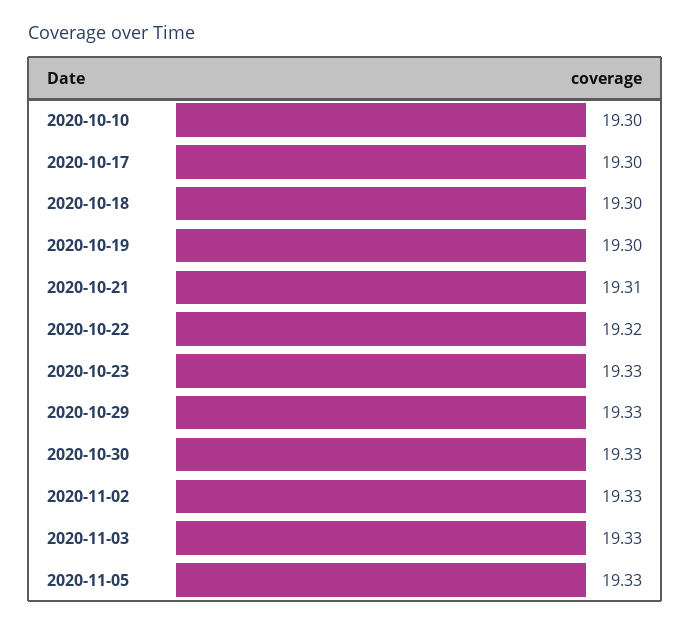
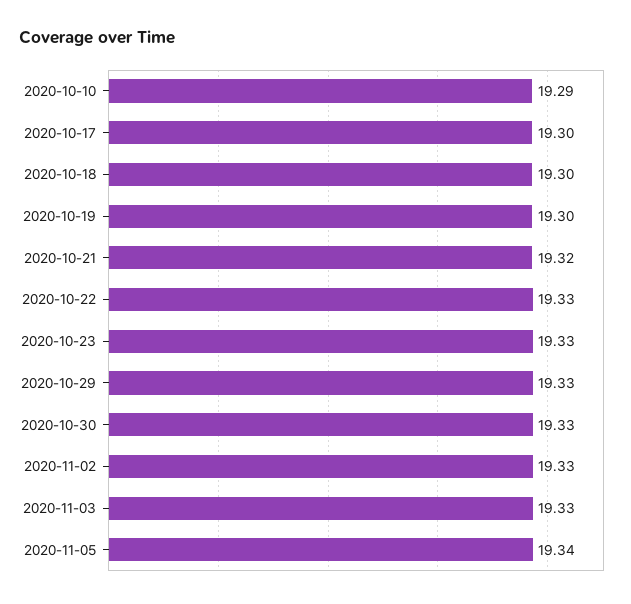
2020-10-10: 19.3 -> 19.29
2020-10-21: 19.31 -> 19.32
2020-10-22: 19.32 -> 19.33
2020-11-05: 19.33 -> 19.34

